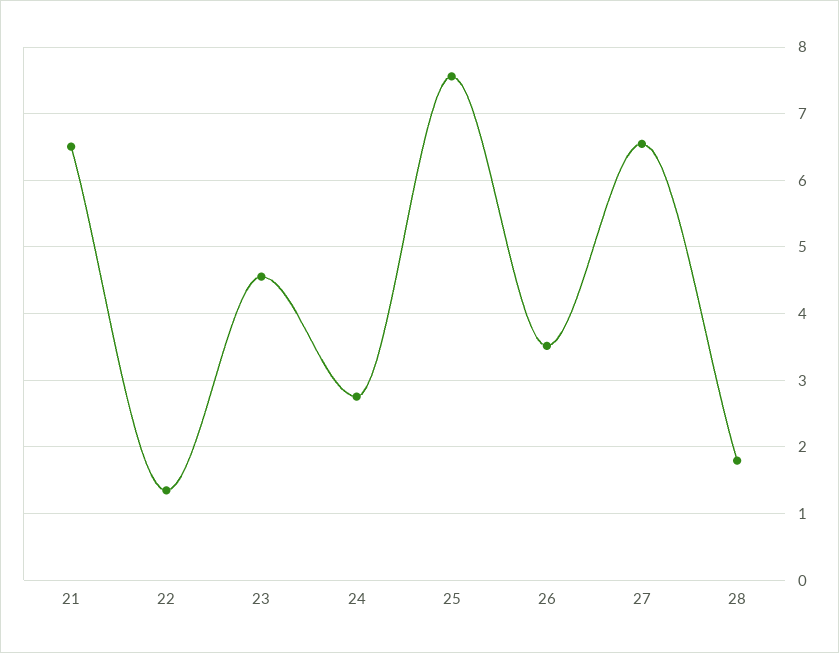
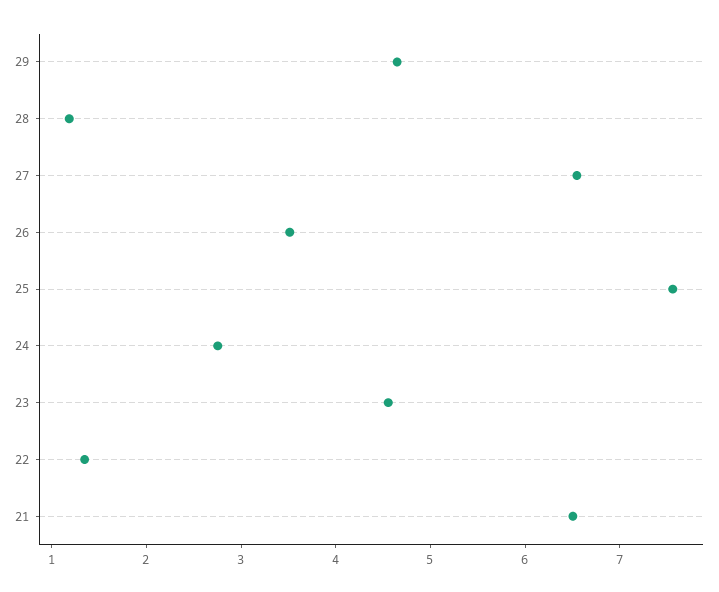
28: 1.8 -> 1.2
29: none -> 4.6

